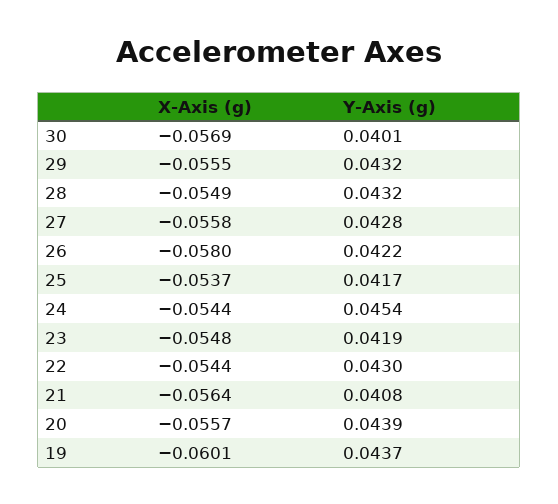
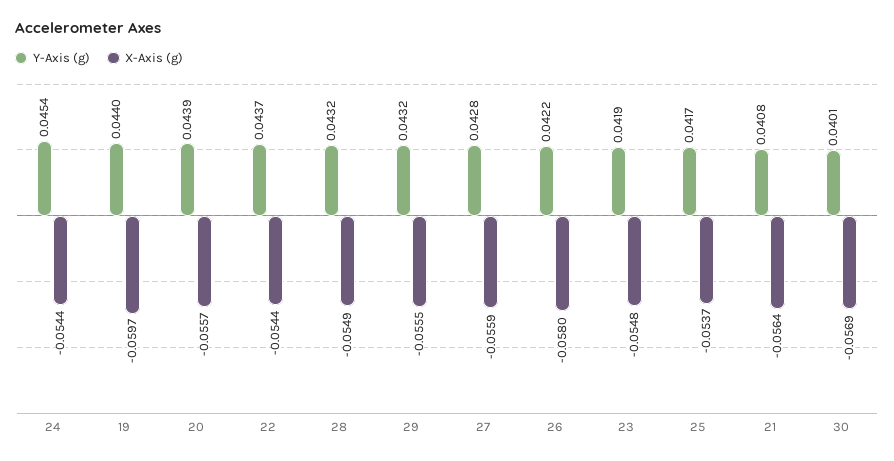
X-Axis (g), 27: -0.0558 -> -0.0559
Y-Axis (g), 22: 0.043 -> 0.0437
X-Axis (g), 19: -0.0601 -> -0.0597
Y-Axis (g), 19: 0.0437 -> 0.044

